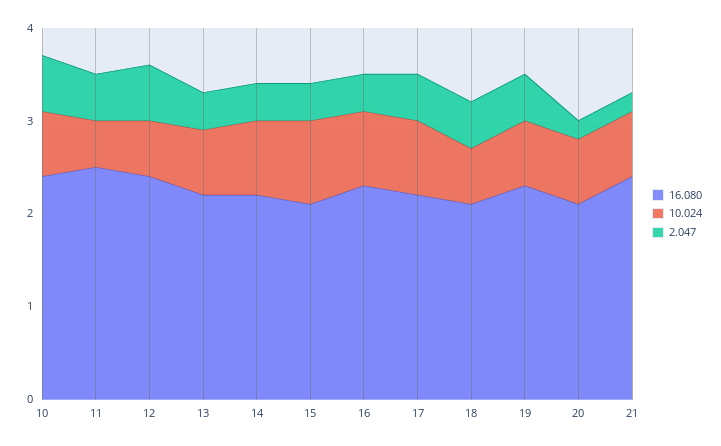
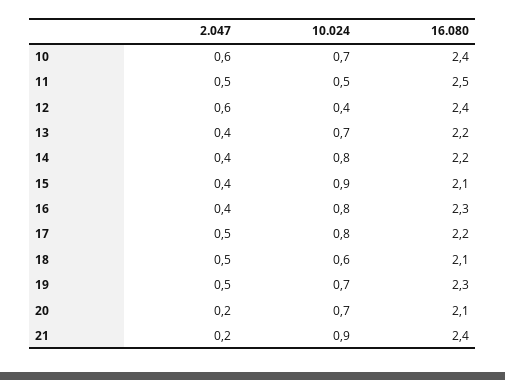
10.024, 12: 0.6 -> 0.4
10.024, 21: 0.7 -> 0.9

